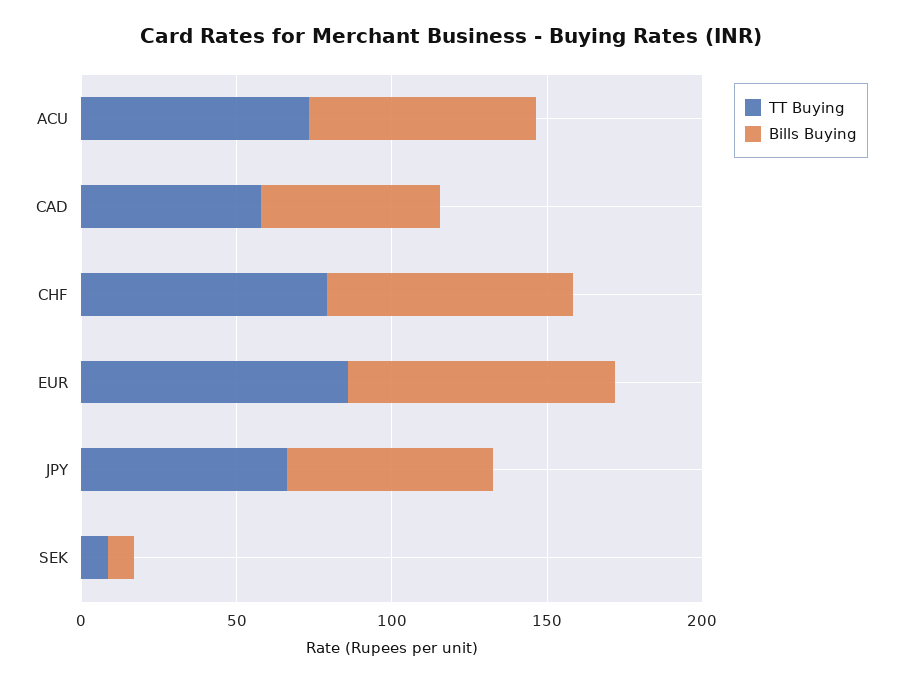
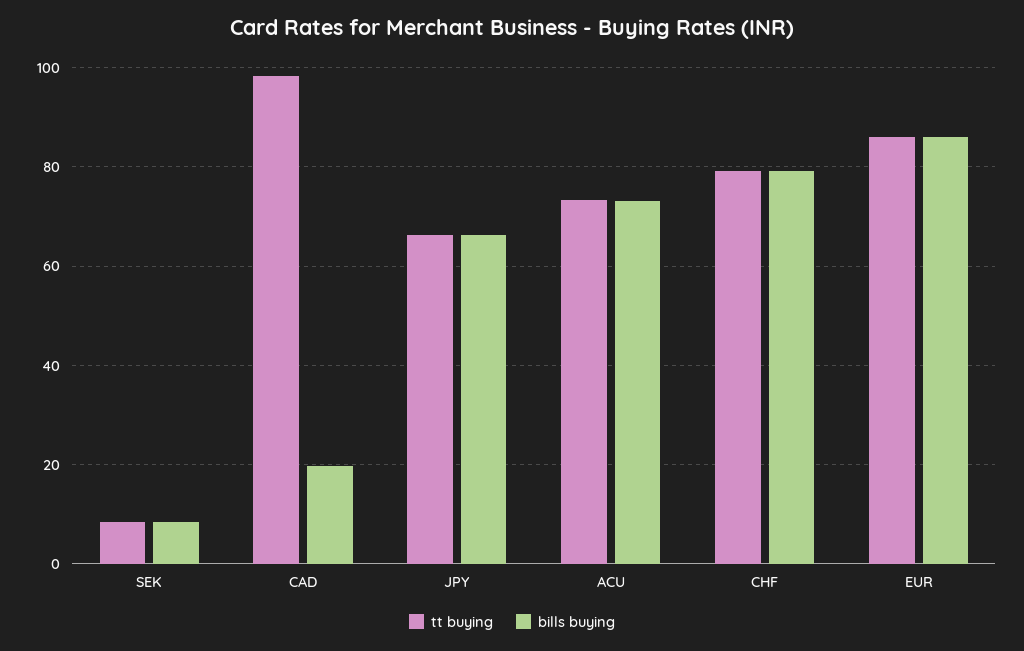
TT Buying, CAD: 60 -> 98
Bills Buying, CAD: 60 -> 20

